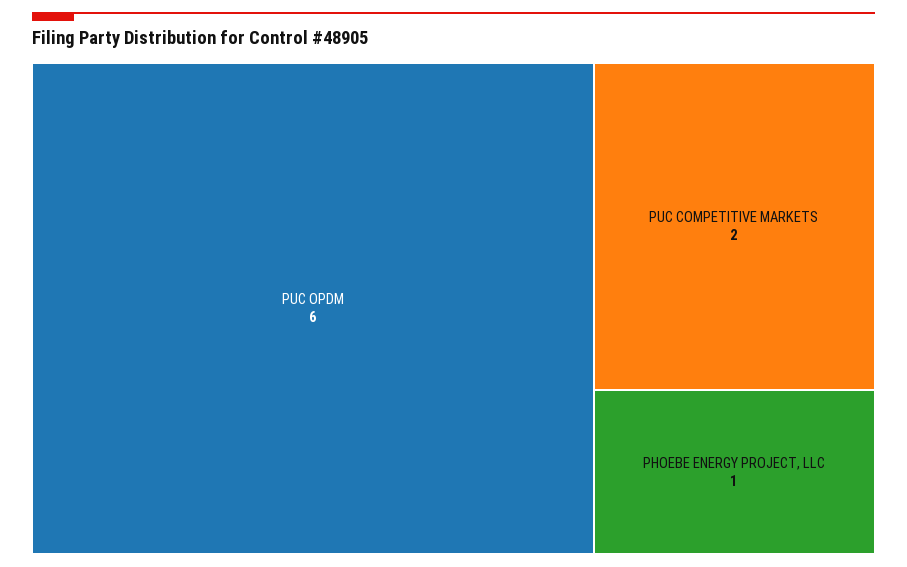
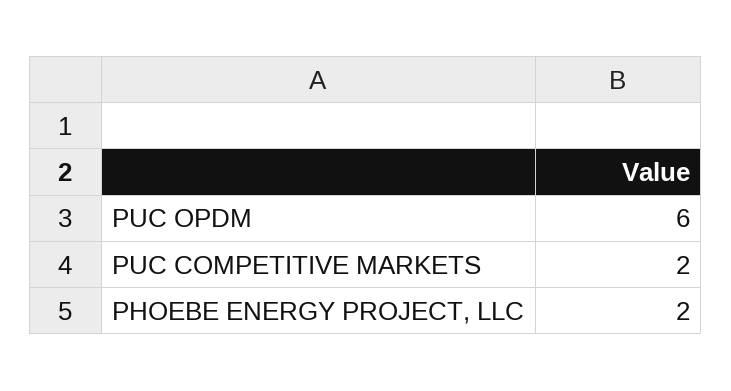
PHOEBE ENERGY PROJECT, LLC: 1 -> 2

